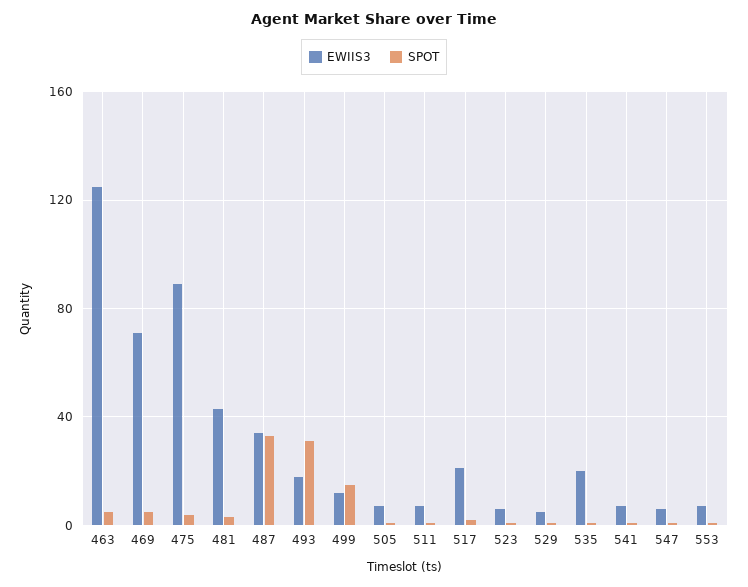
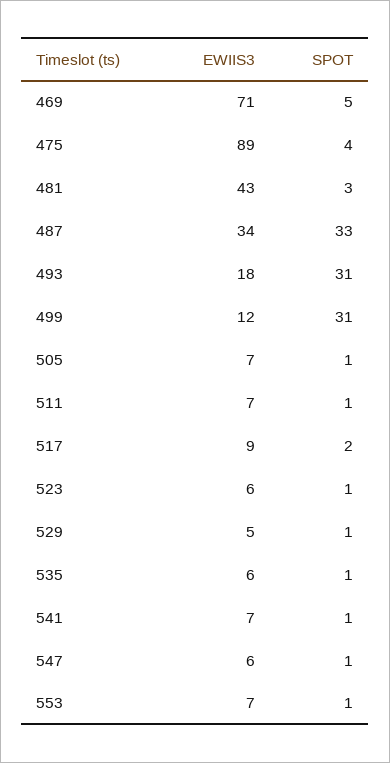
EWIIS3, 463: 125 -> none
SPOT, 463: 5 -> none
SPOT, 499: 15 -> 31
EWIIS3, 517: 20 -> 9
EWIIS3, 535: 20 -> 6

